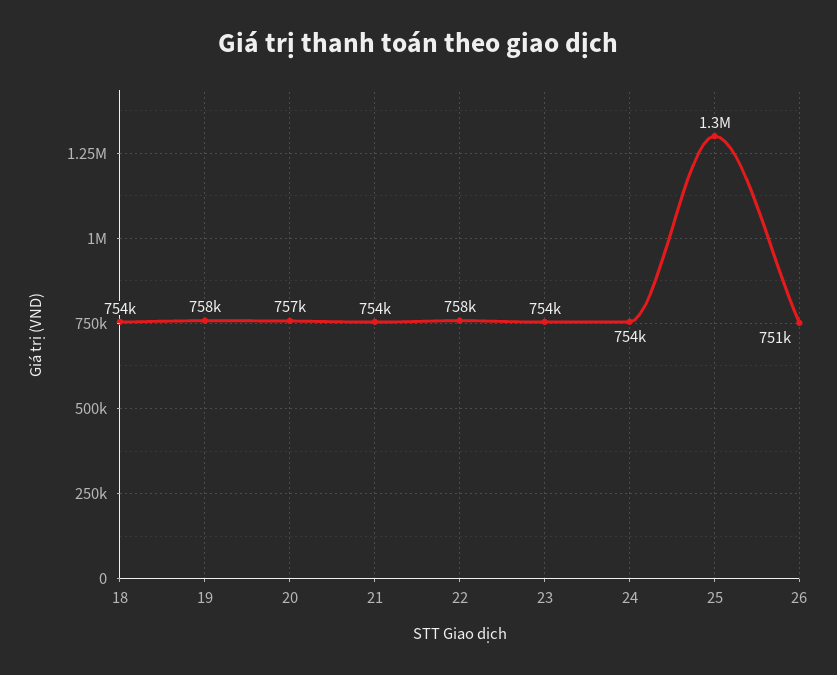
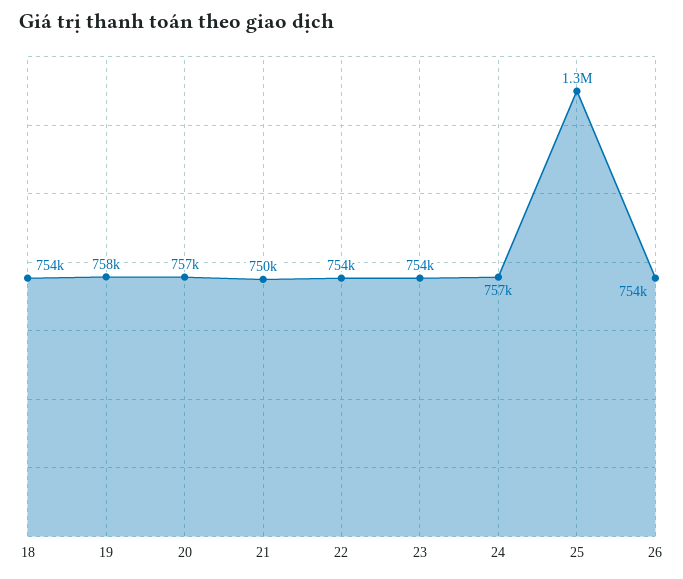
21: 754000 -> 750000
22: 758000 -> 754000
24: 754000 -> 757000
26: 751000 -> 754000

